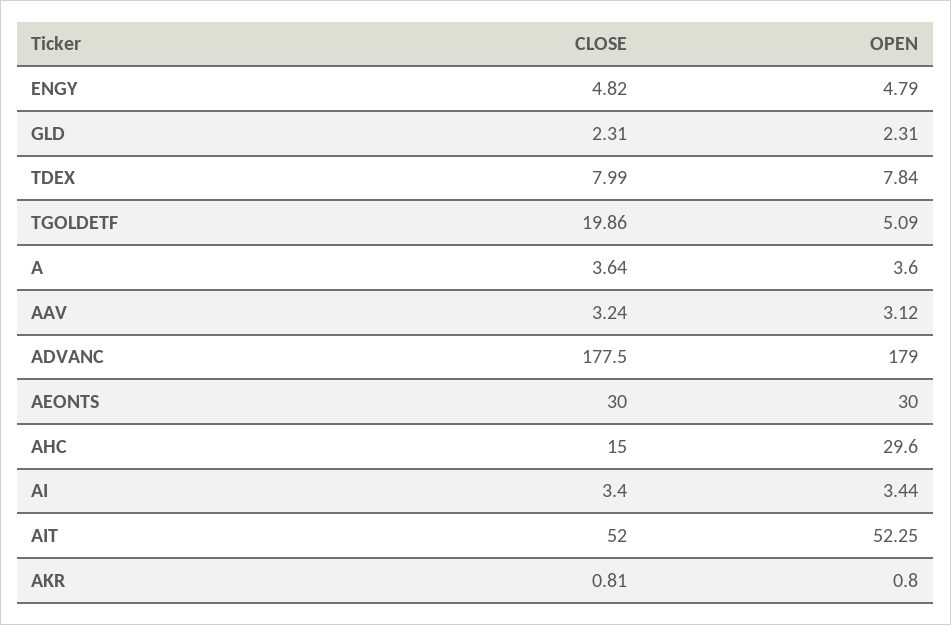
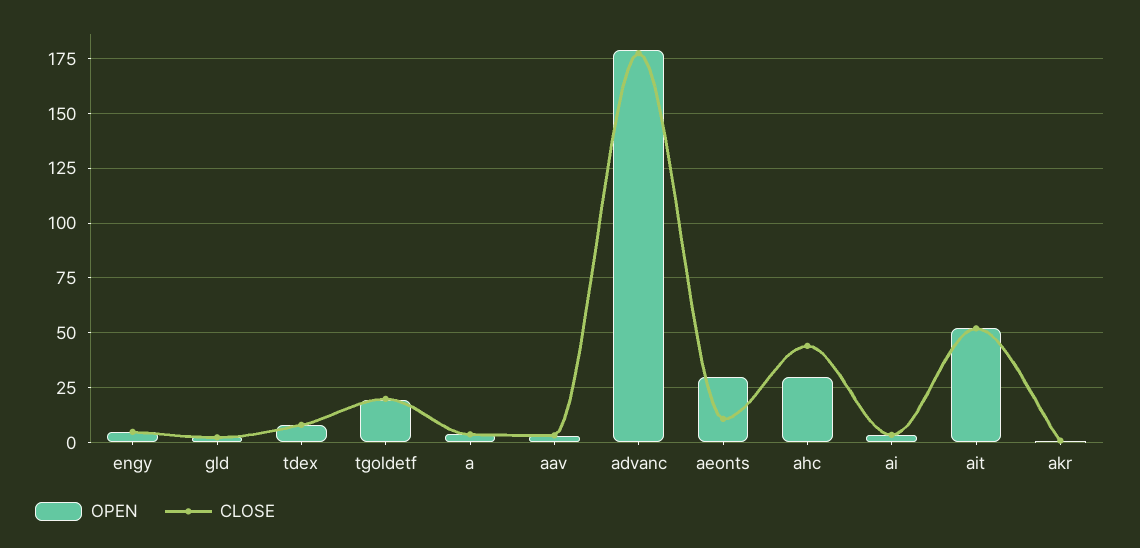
OPEN, TGOLDETF: 5.09 -> 20
CLOSE, AEONTS: 30 -> 10
CLOSE, AHC: 15 -> 45

